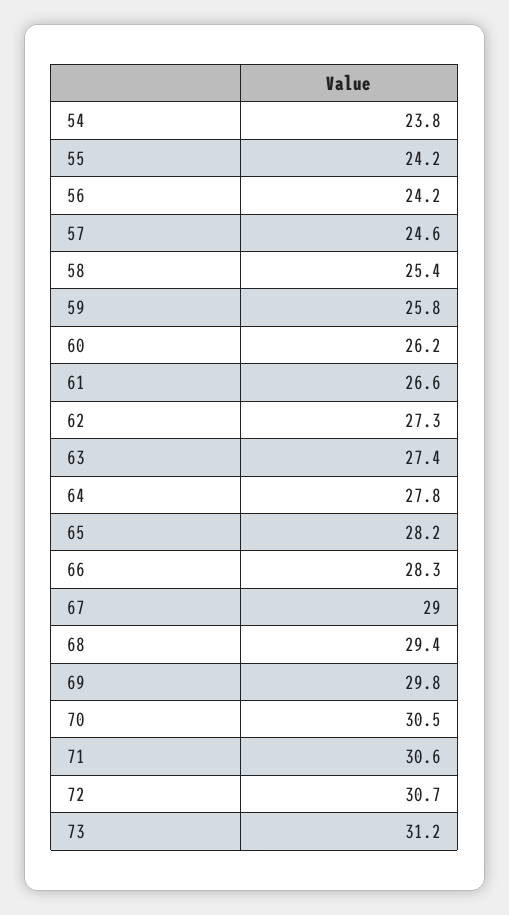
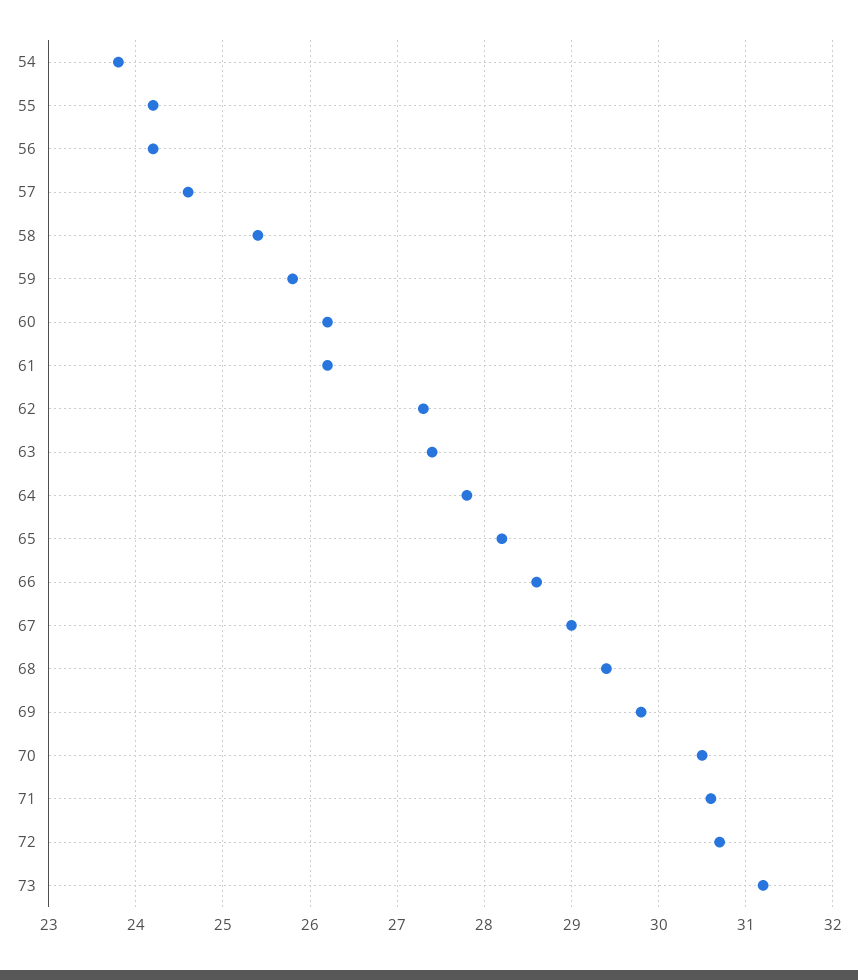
61: 26.6 -> 26.2
66: 28.3 -> 28.6

